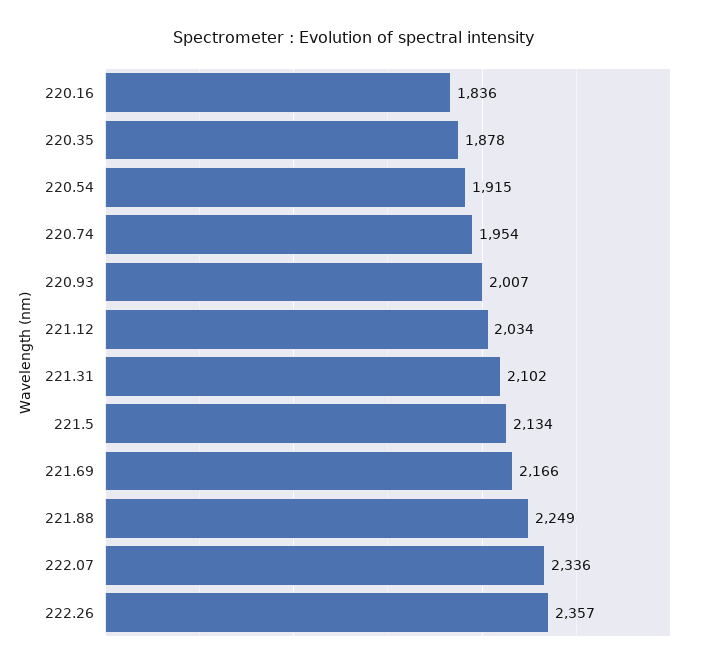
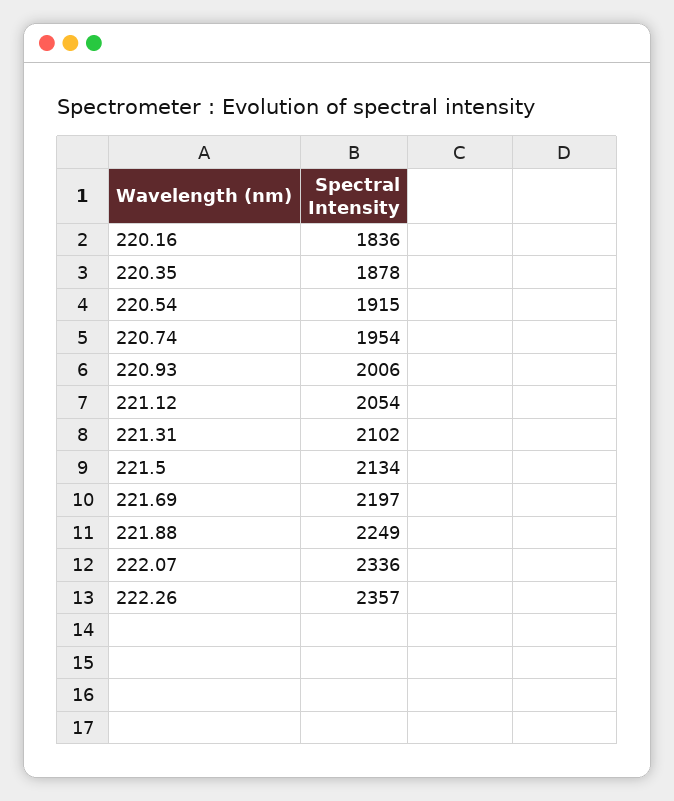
220.93: 2007 -> 2006
221.12: 2034 -> 2054
221.69: 2166 -> 2197

